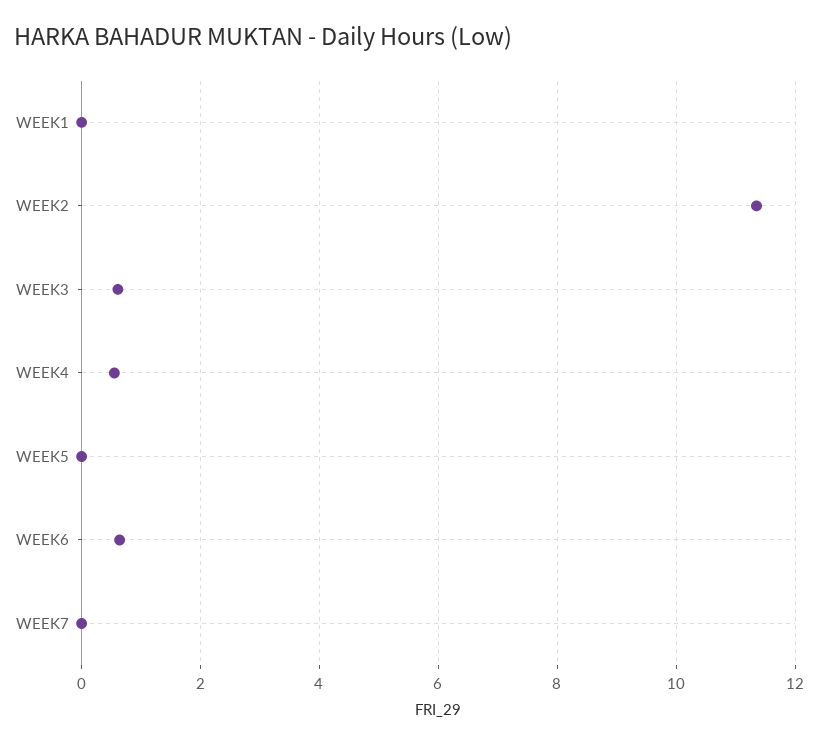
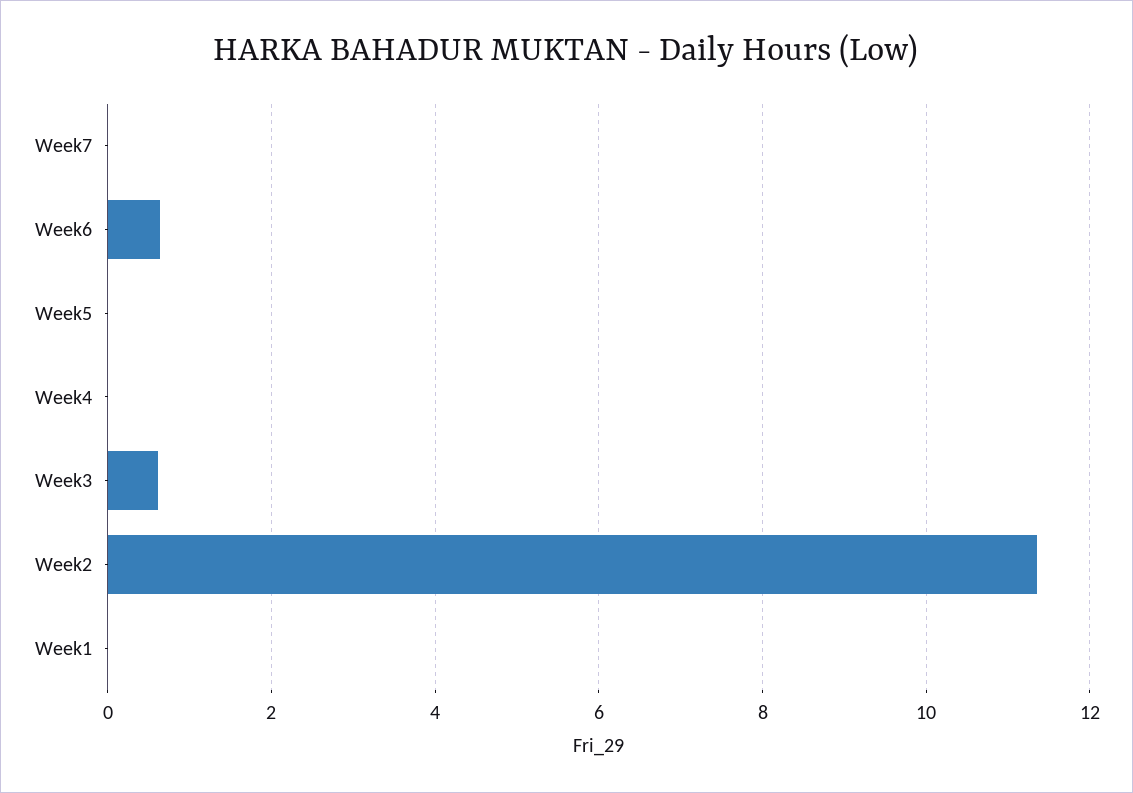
WEEK4: 0.6 -> 0

